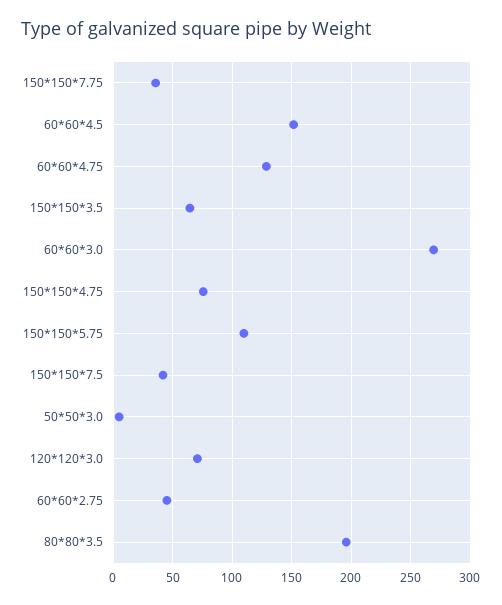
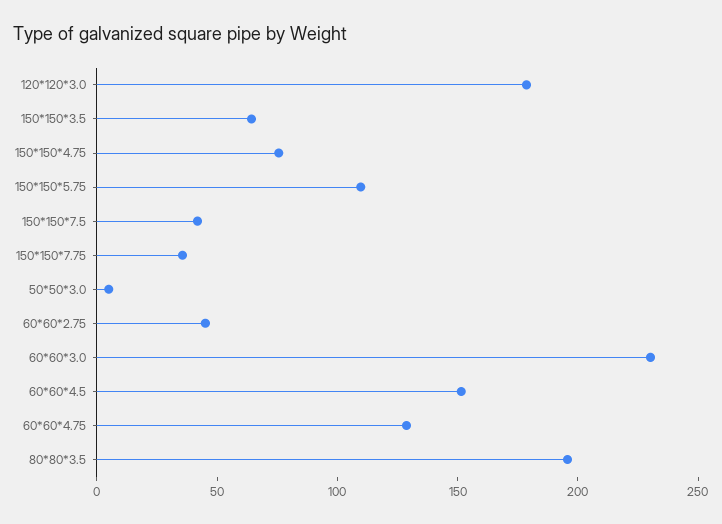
60*60*3.0: 270 -> 230
120*120*3.0: 70 -> 180

